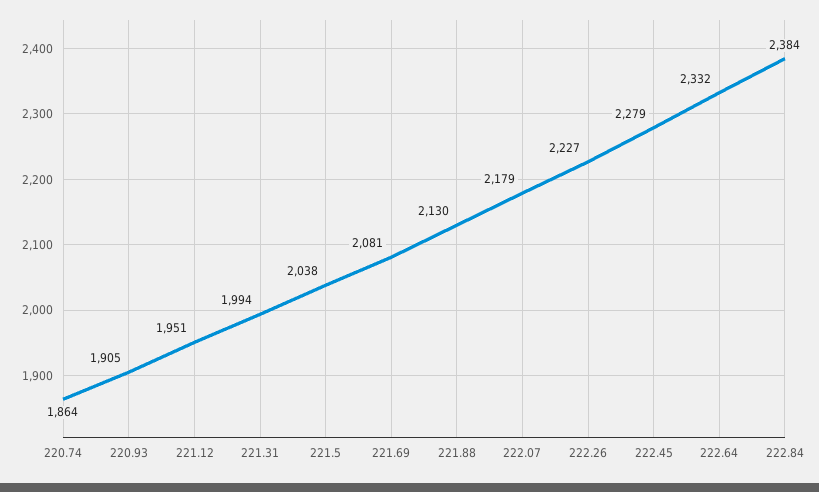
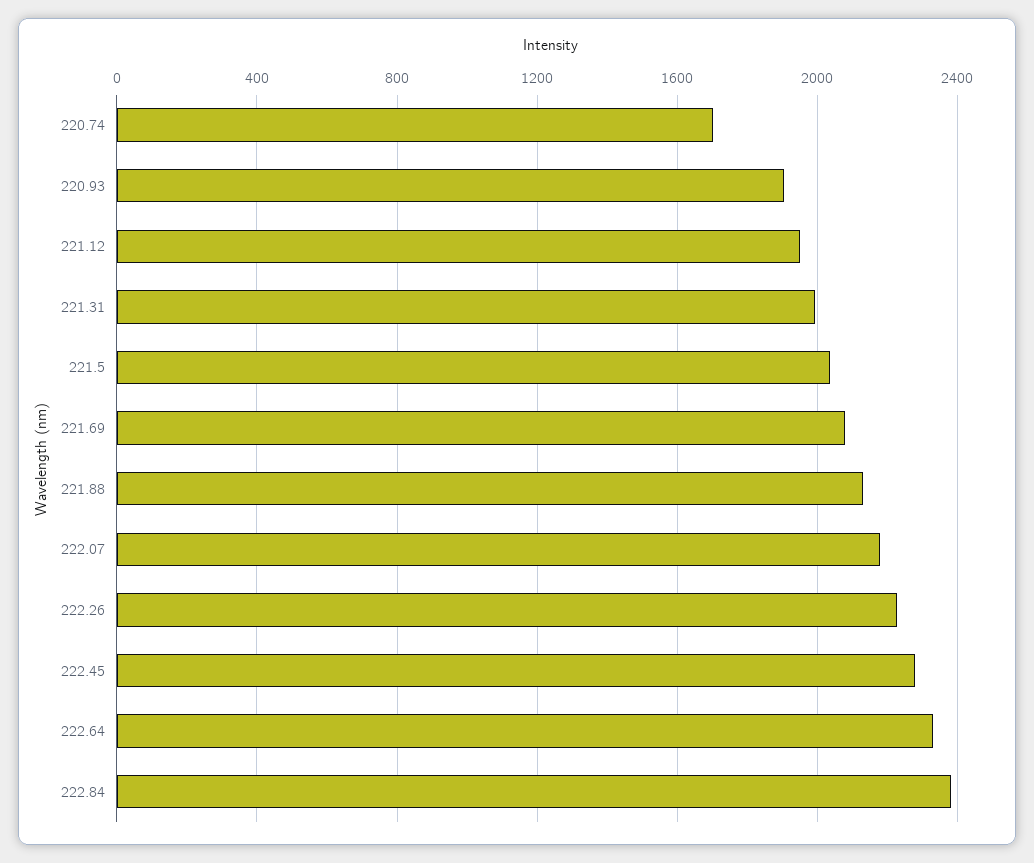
220.74: 1864 -> 1700

